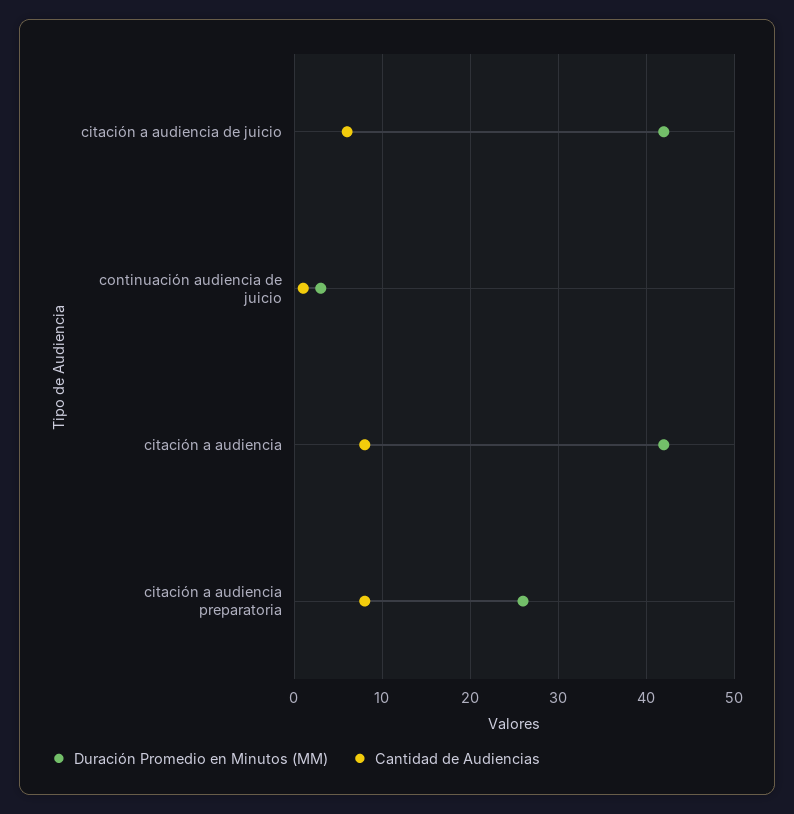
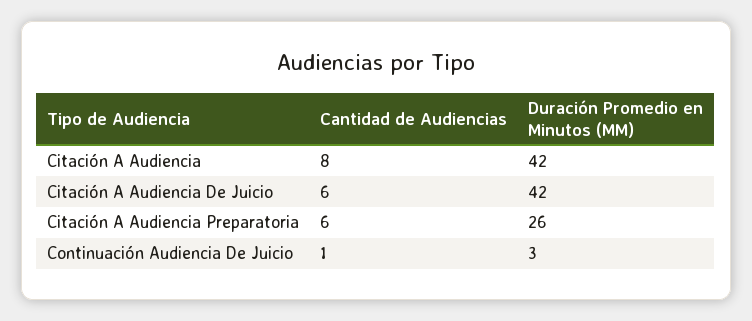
Cantidad de Audiencias, citación a audiencia preparatoria: 8 -> 6

